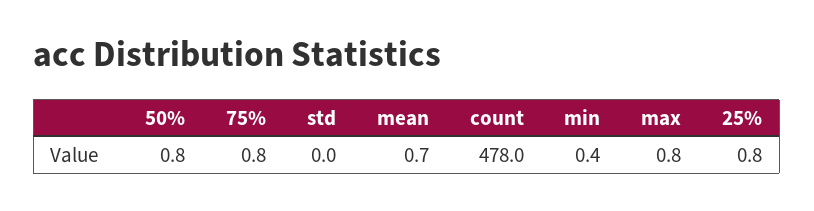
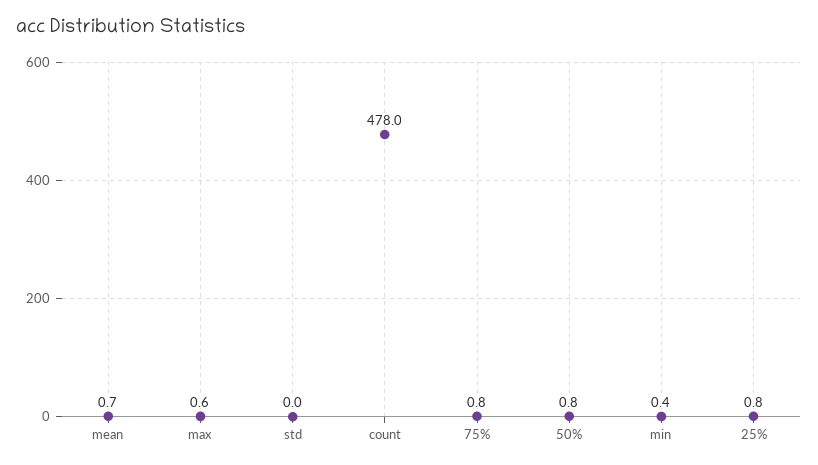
max: 0.8 -> 0.6

